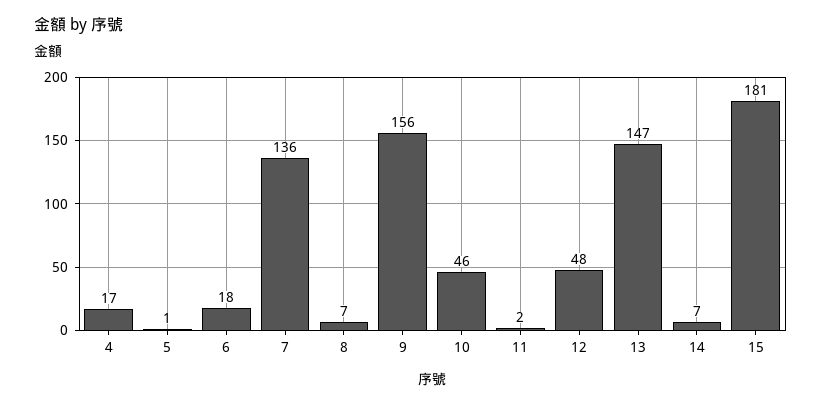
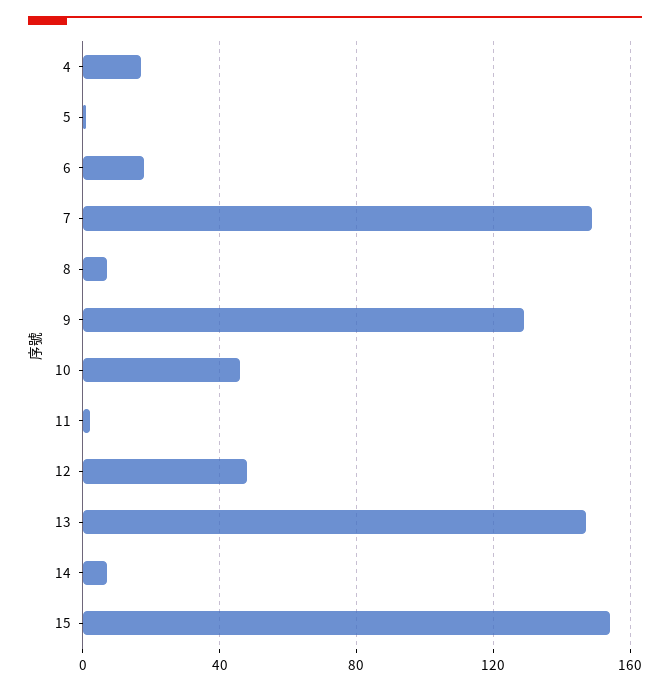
7: 136 -> 150
9: 156 -> 130
15: 181 -> 155

